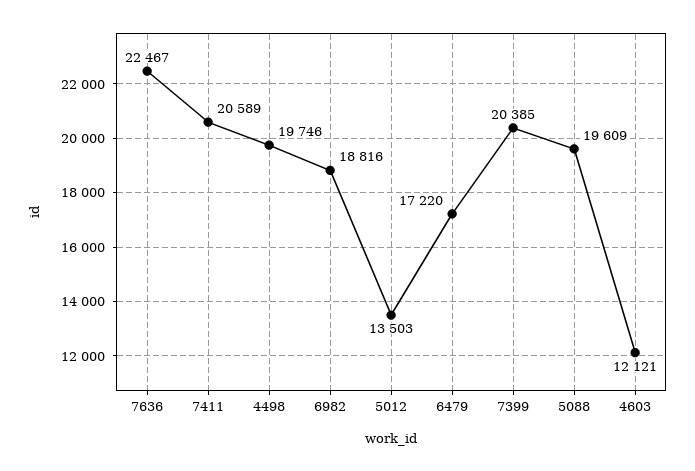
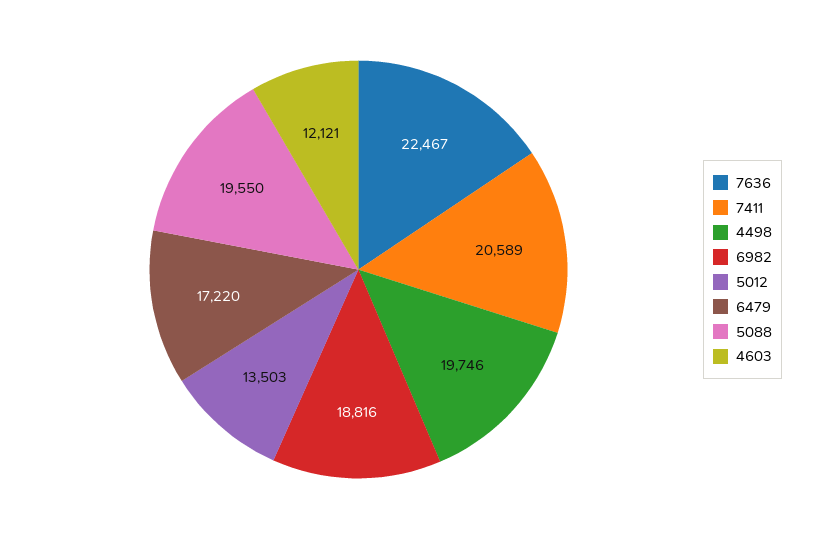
7399: 20385 -> none
5088: 19609 -> 19550

